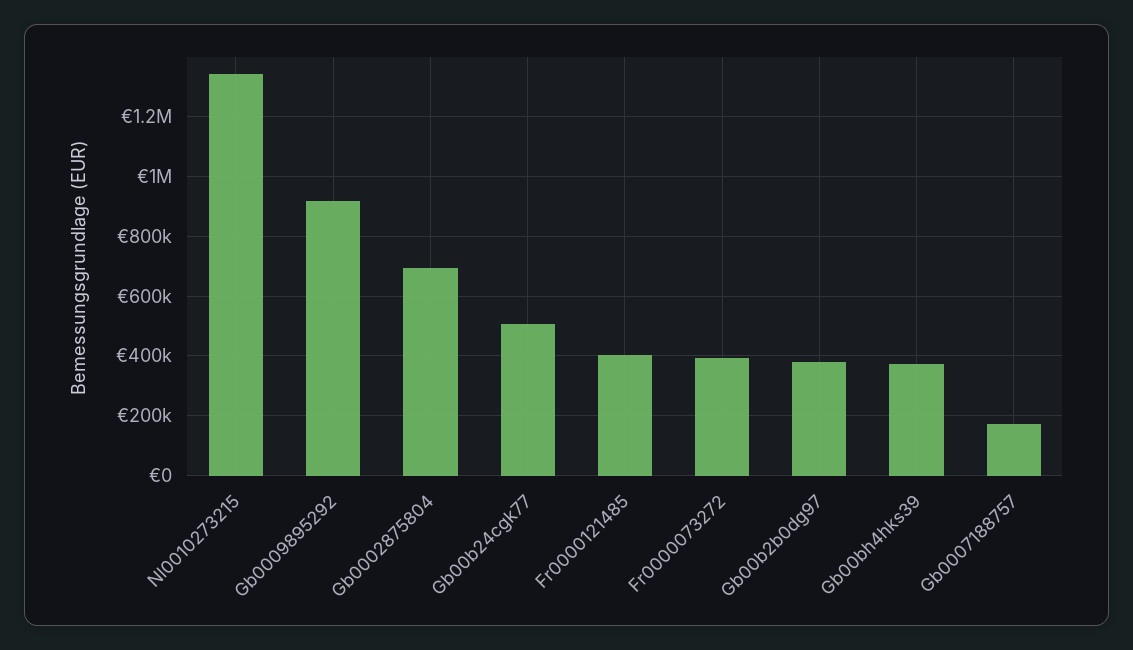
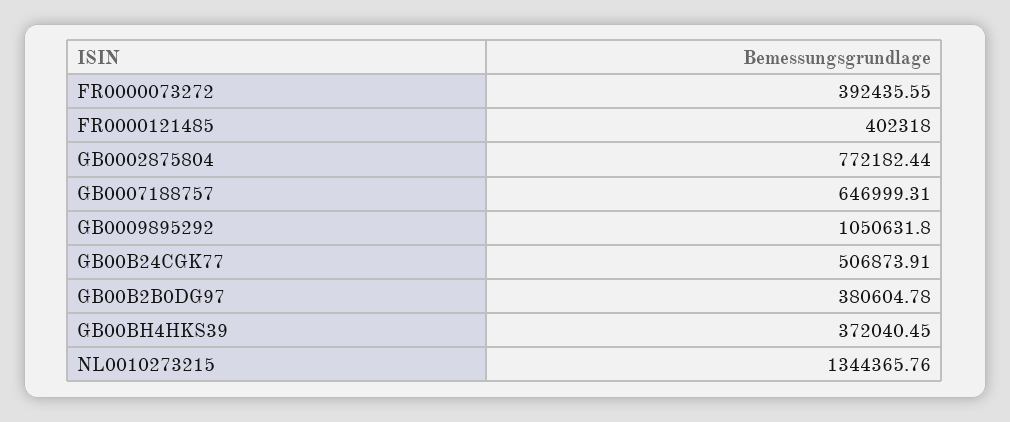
Gb0009895292: 925000 -> 1050631.8
Gb0002875804: 700000 -> 772182.44
Gb0007188757: 175000 -> 646999.31

